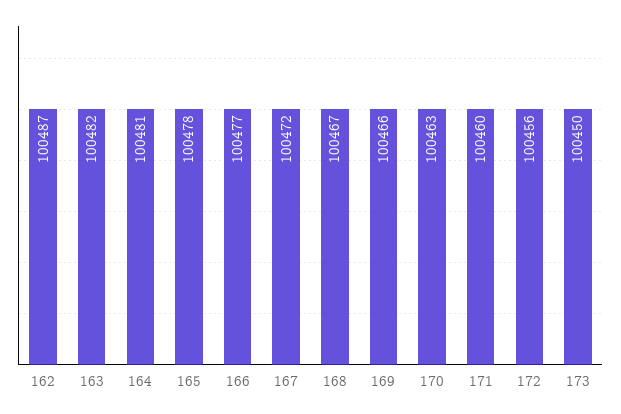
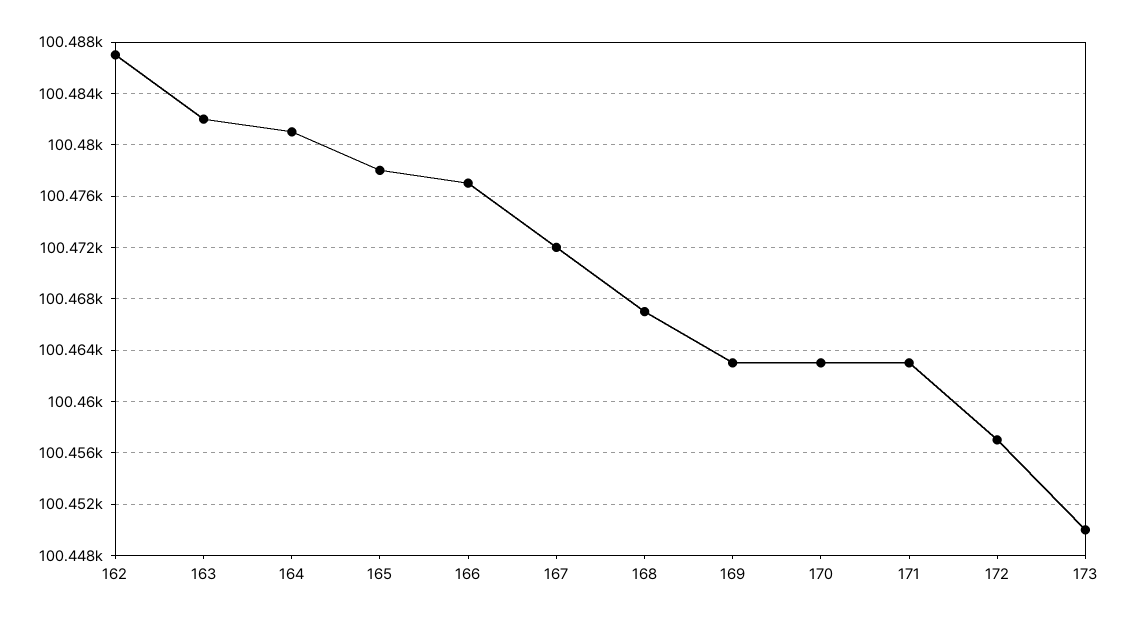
169: 100466 -> 100463
171: 100460 -> 100463
172: 100456 -> 100457

